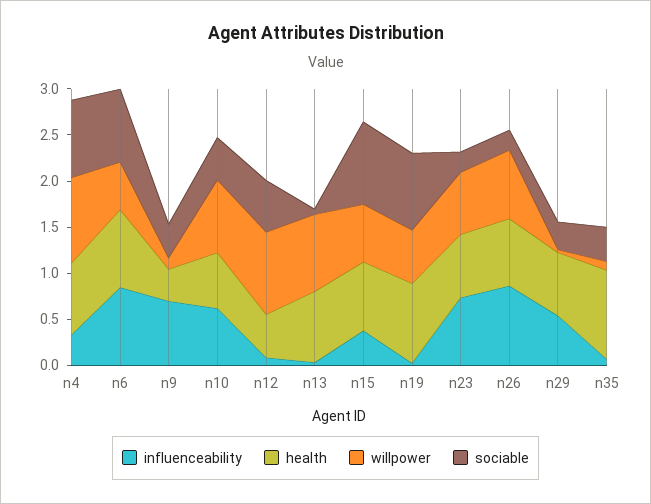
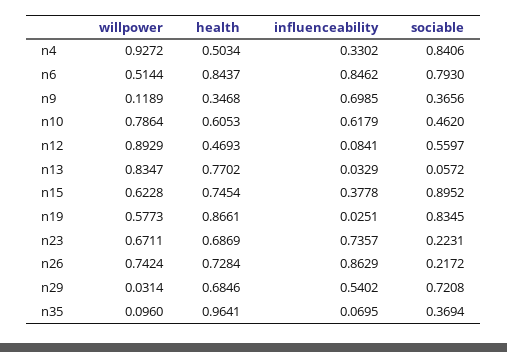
health, n4: 0.8 -> 0.5034
sociable, n29: 0.3 -> 0.7208

